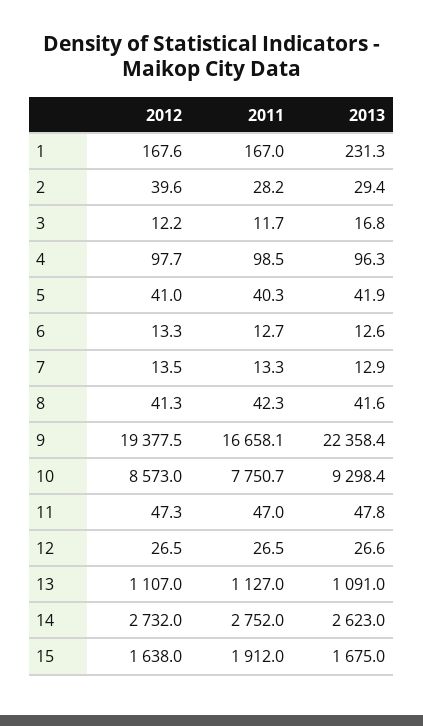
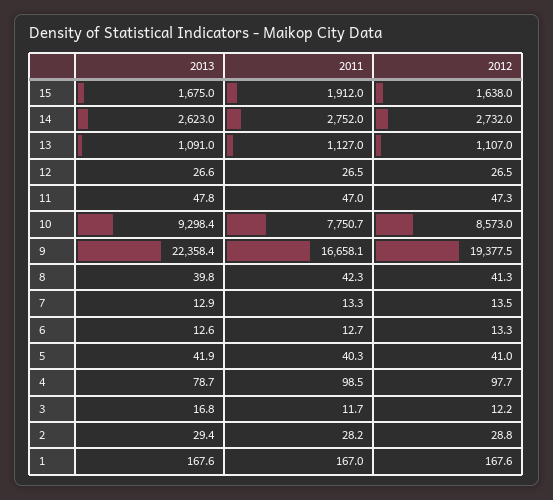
2013, 1: 231.3 -> 167.6
2012, 2: 39.6 -> 28.8
2013, 4: 96.3 -> 78.7
2013, 8: 41.6 -> 39.8

